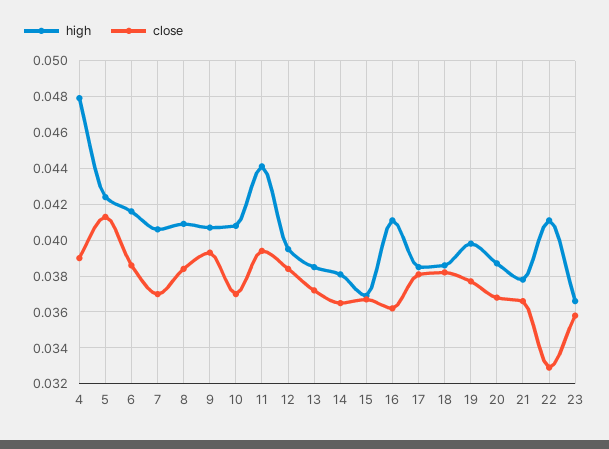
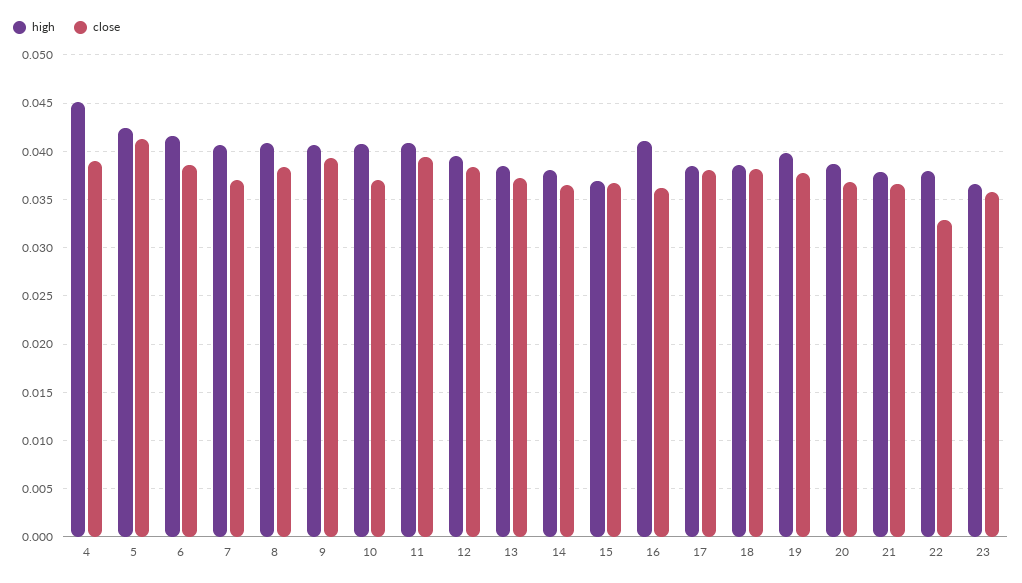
high, 4: 0.048 -> 0.045
high, 11: 0.044 -> 0.041
high, 22: 0.041 -> 0.038

